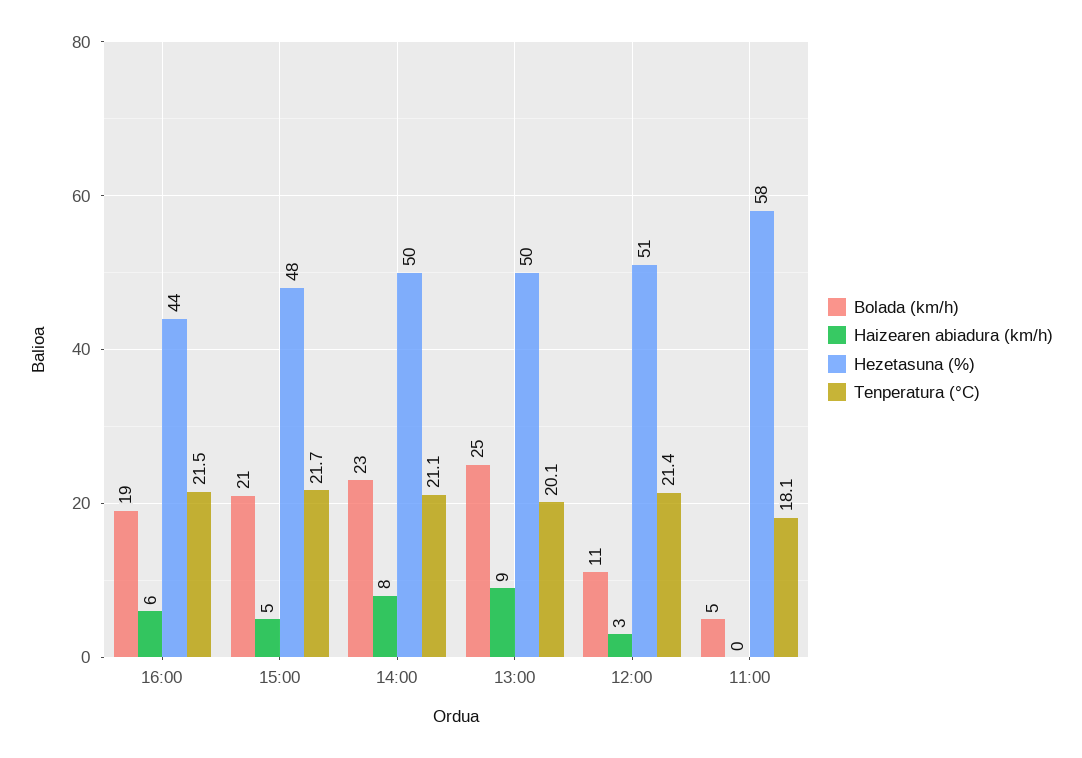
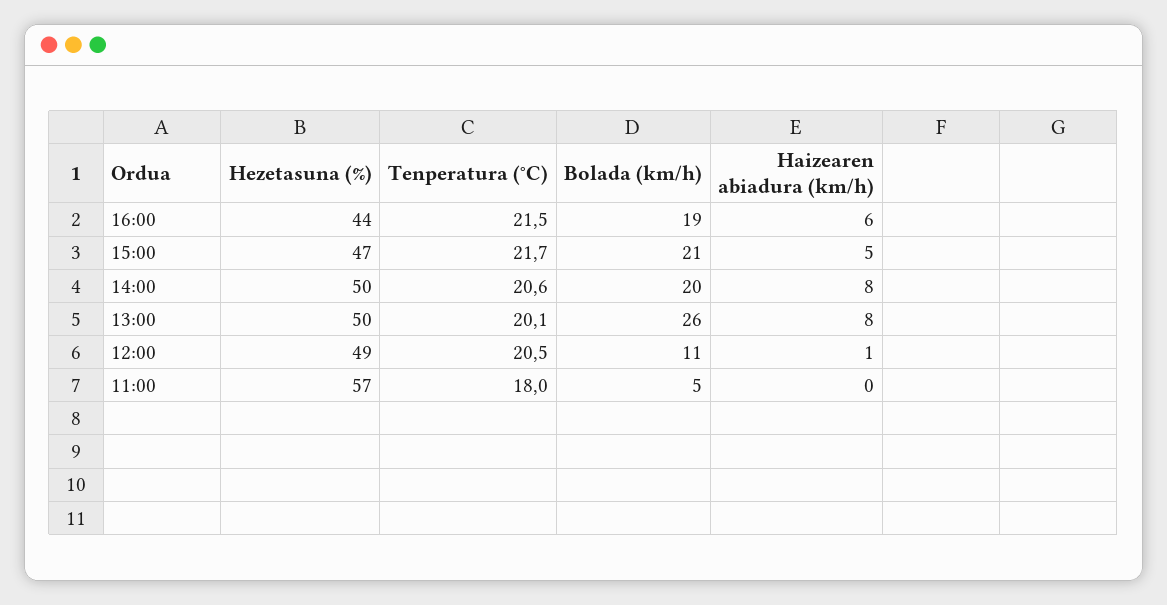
Hezetasuna (%), 15:00: 48 -> 47
Bolada (km/h), 14:00: 23 -> 20
Tenperatura (°C), 14:00: 21.1 -> 20.6
Bolada (km/h), 13:00: 25 -> 26
Haizearen abiadura (km/h), 13:00: 9 -> 8
Haizearen abiadura (km/h), 12:00: 3 -> 1
Hezetasuna (%), 12:00: 51 -> 49
Tenperatura (°C), 12:00: 21.4 -> 20.5
Hezetasuna (%), 11:00: 58 -> 57
Tenperatura (°C), 11:00: 18.1 -> 18

